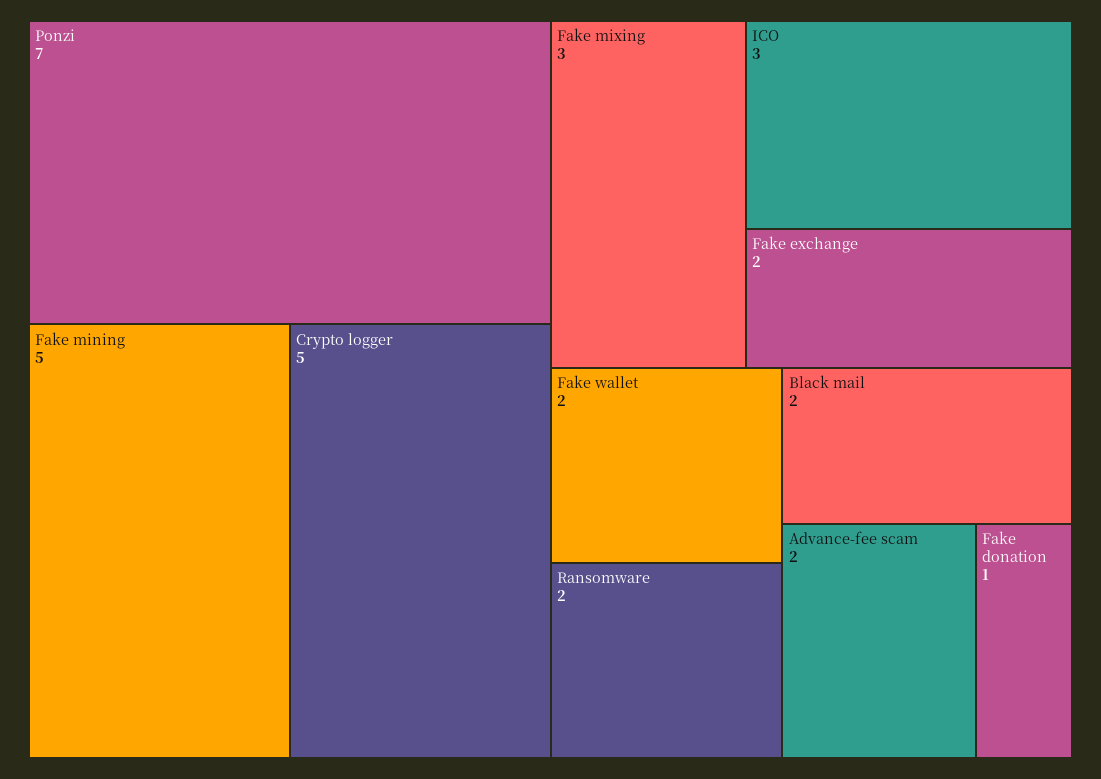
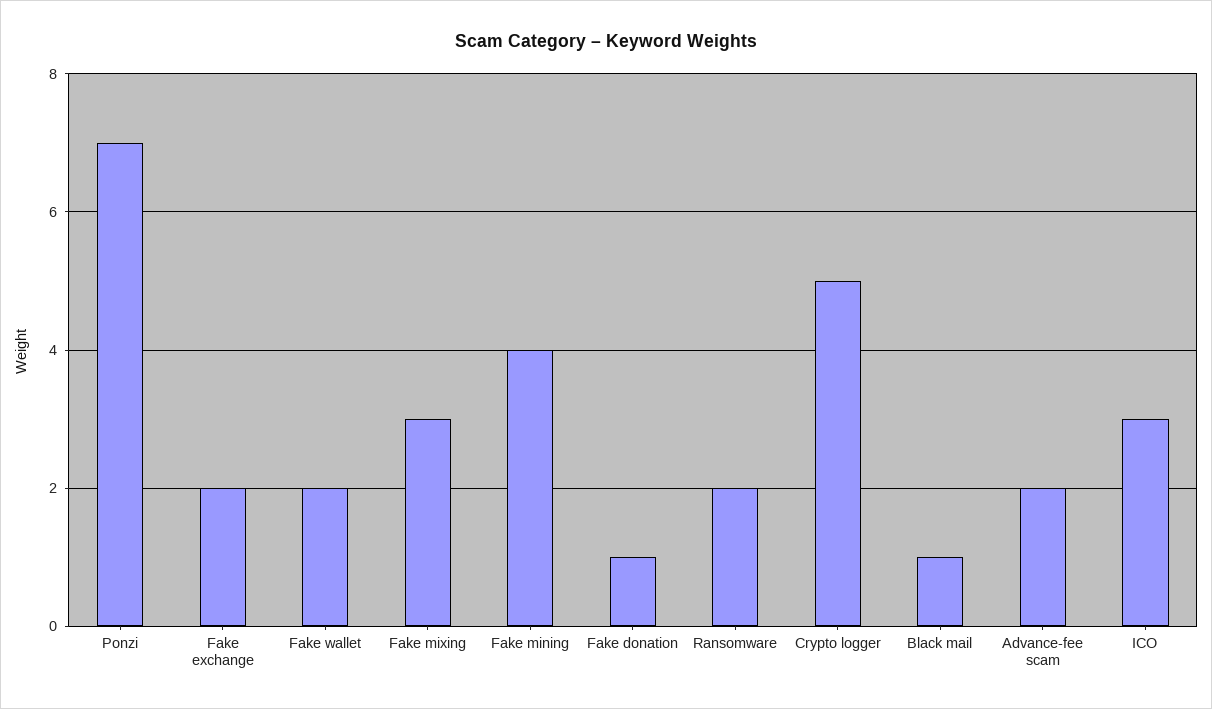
Fake mining: 5 -> 4
Black mail: 2 -> 1

